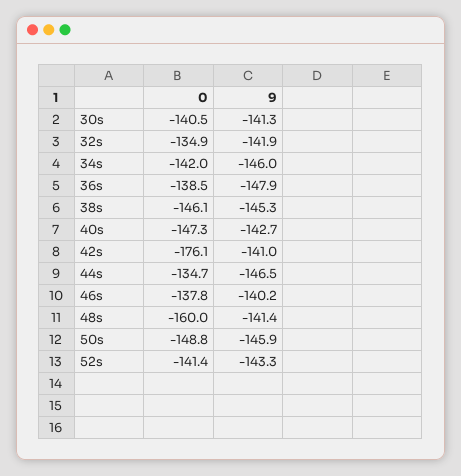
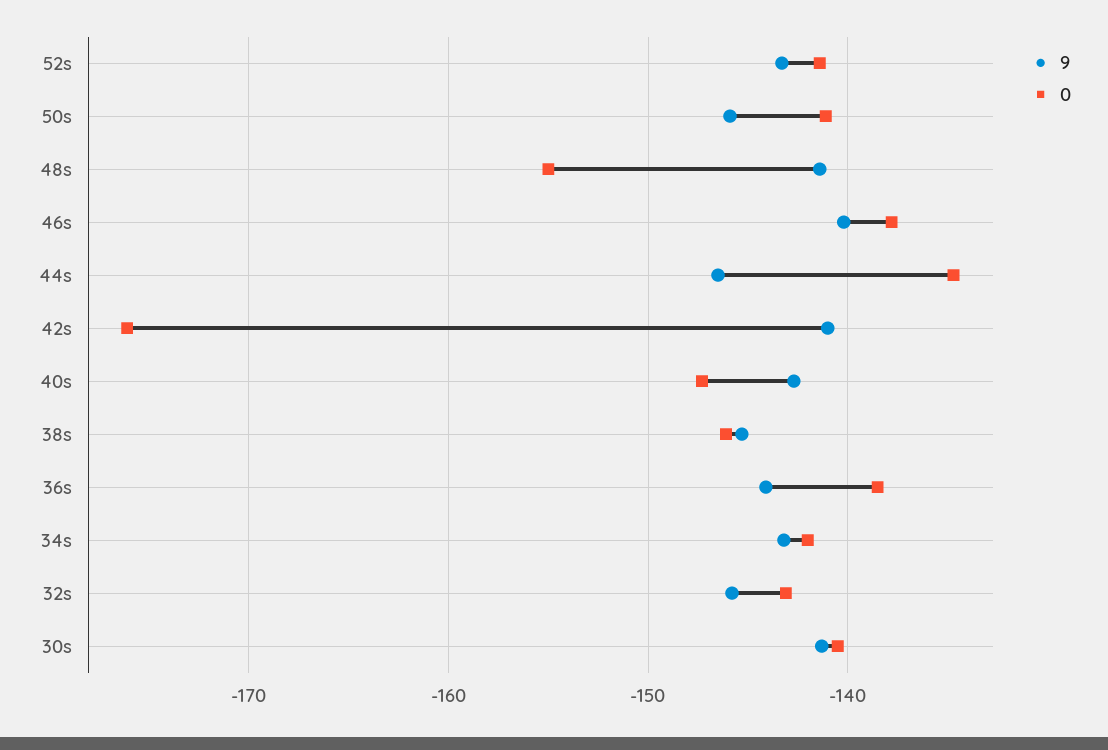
0, 32s: -134.9 -> -143
9, 32s: -141.9 -> -146
9, 34s: -146 -> -143
9, 36s: -147.9 -> -144
0, 48s: -160 -> -155
0, 50s: -148.8 -> -141

